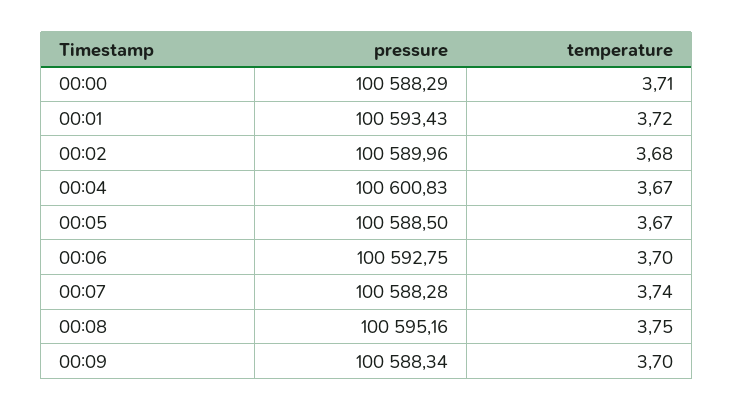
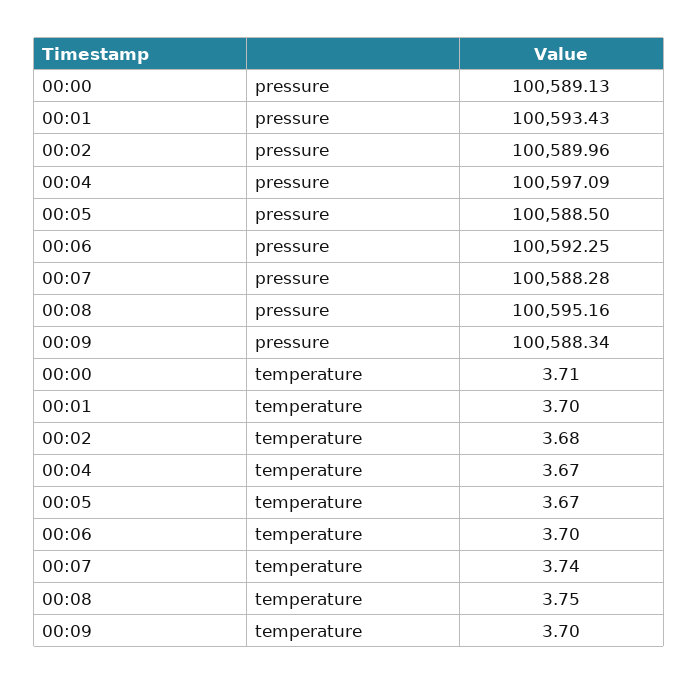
pressure, 00:00: 100588.29 -> 100589.13
temperature, 00:01: 3.72 -> 3.7
pressure, 00:04: 100600.83 -> 100597.09
pressure, 00:06: 100592.75 -> 100592.25

